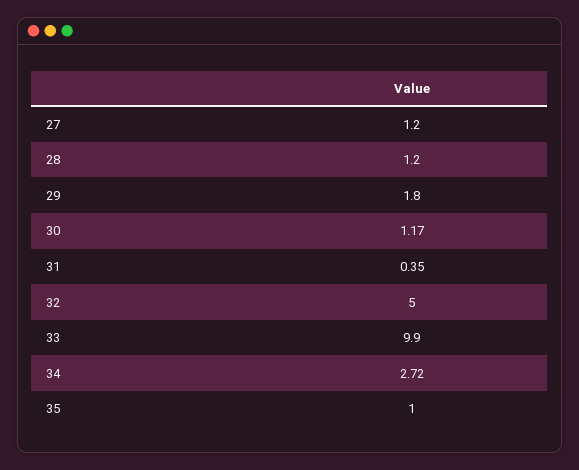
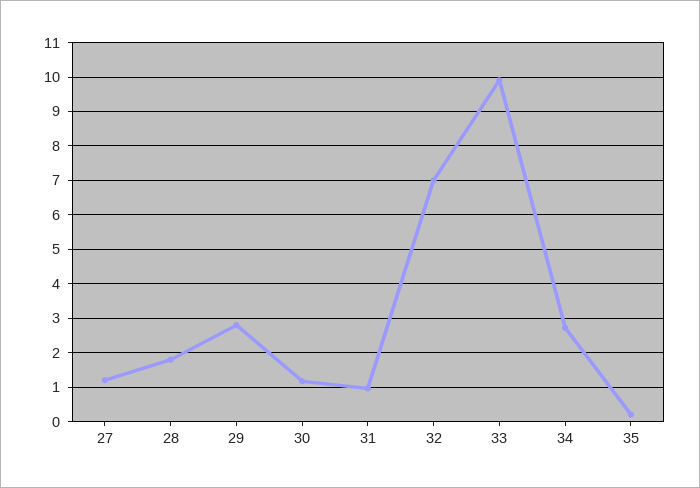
28: 1.2 -> 1.8
29: 1.8 -> 2.8
31: 0.35 -> 1
32: 5 -> 7
35: 1 -> 0.2

